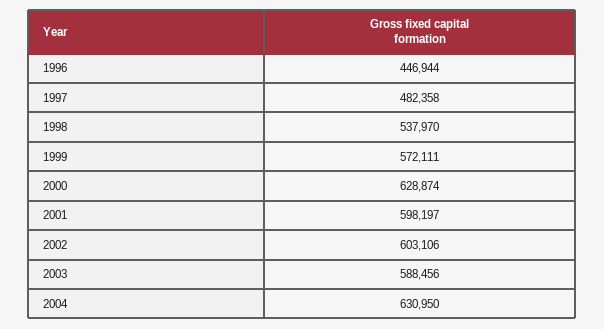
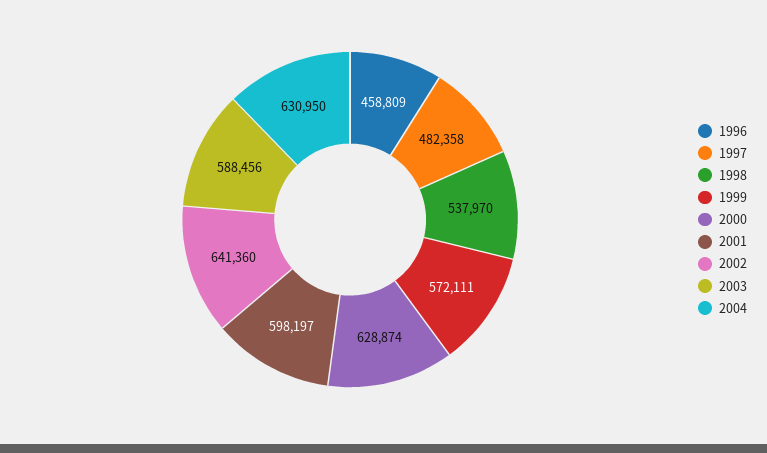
1996: 446944 -> 458809
2002: 603106 -> 641360

